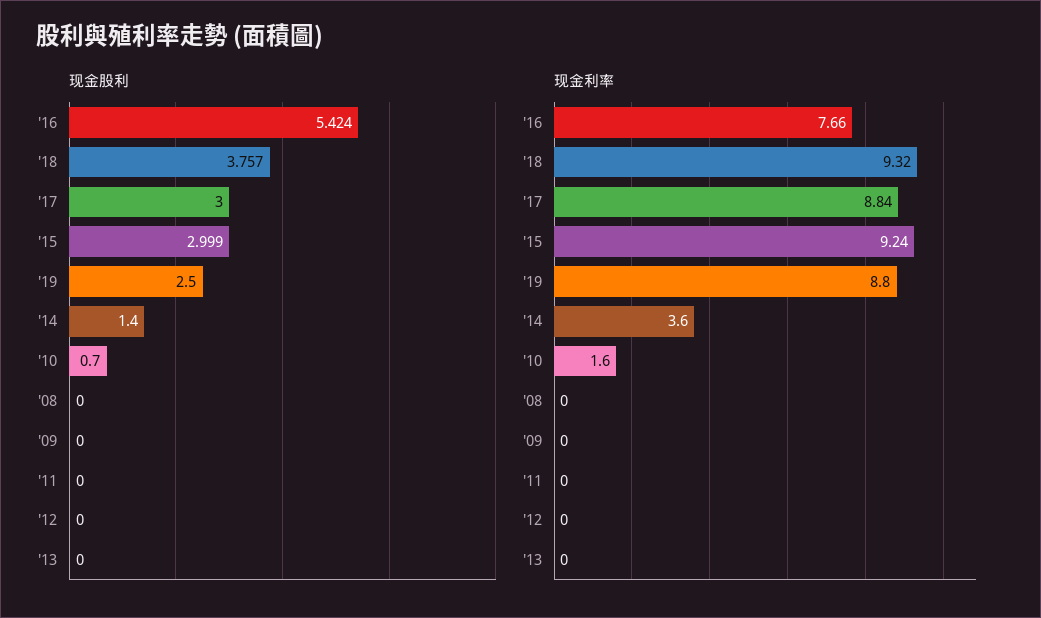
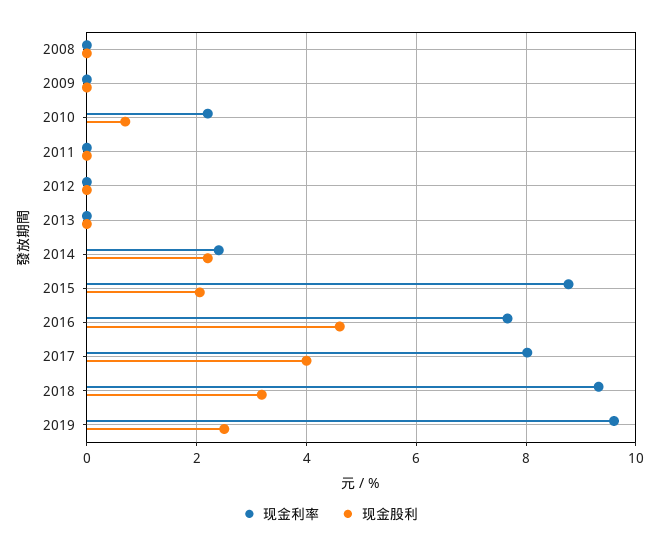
现金股利, '16: 5.424 -> 4.6
现金股利, '18: 3.757 -> 3.2
现金股利, '17: 3 -> 4
现金股利, '15: 2.999 -> 2
现金股利, '14: 1.4 -> 2.2
现金利率, '17: 8.84 -> 8
现金利率, '15: 9.24 -> 8.8
现金利率, '19: 8.8 -> 9.6
现金利率, '14: 3.6 -> 2.4
现金利率, '10: 1.6 -> 2.2

